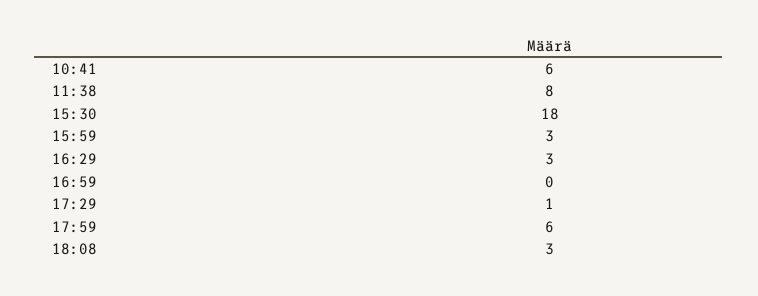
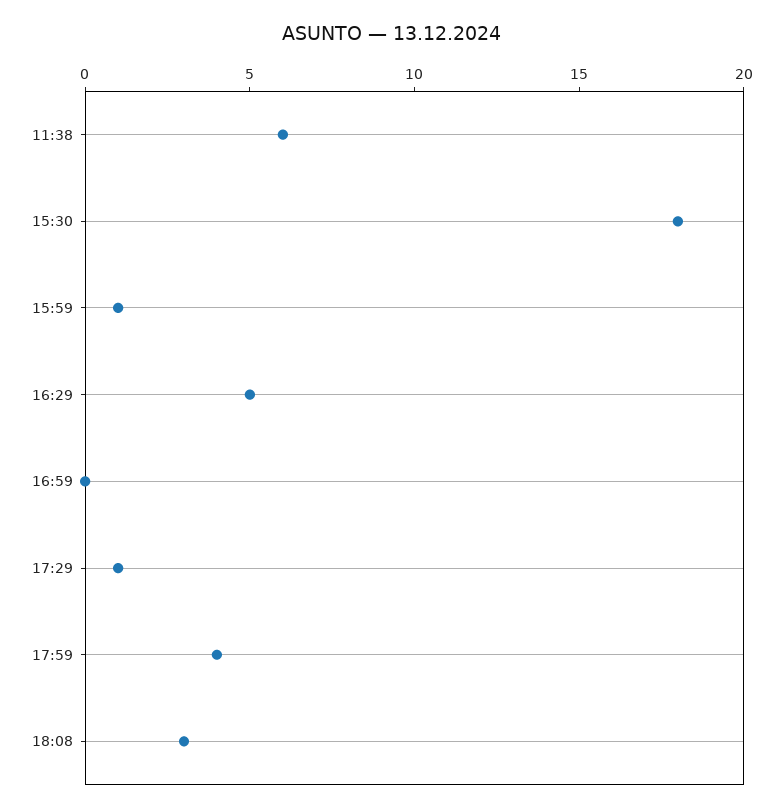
10:41: 6 -> none
11:38: 8 -> 6
15:59: 3 -> 1
16:29: 3 -> 5
17:59: 6 -> 4

